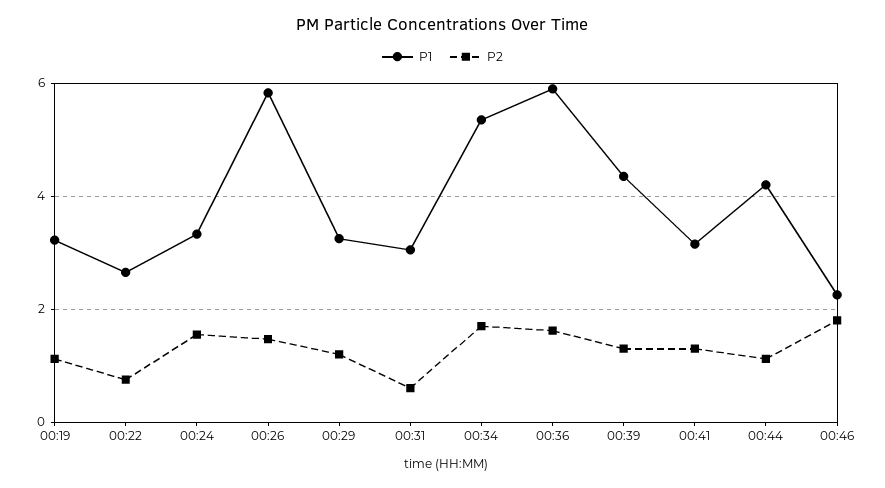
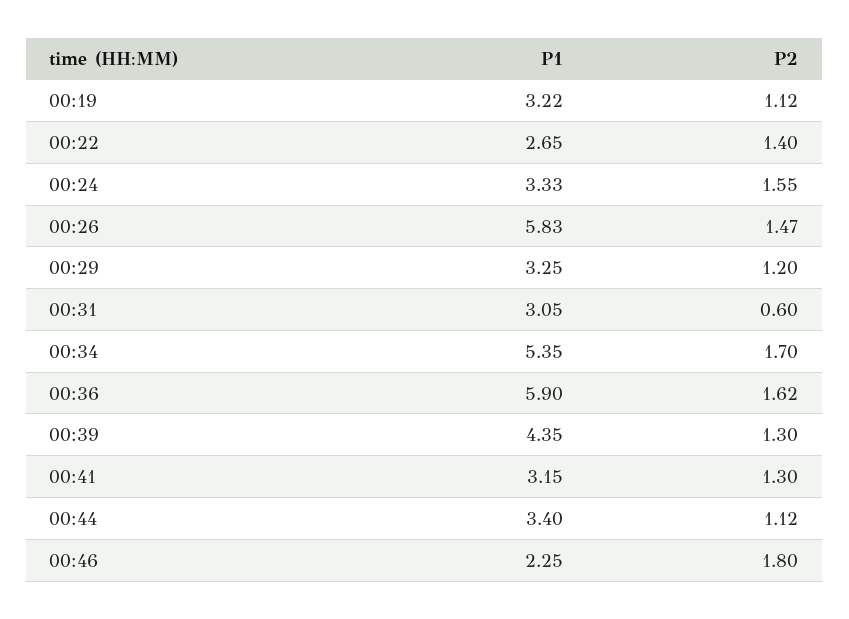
P2, 00:22: 0.8 -> 1.4
P1, 00:44: 4.2 -> 3.4

